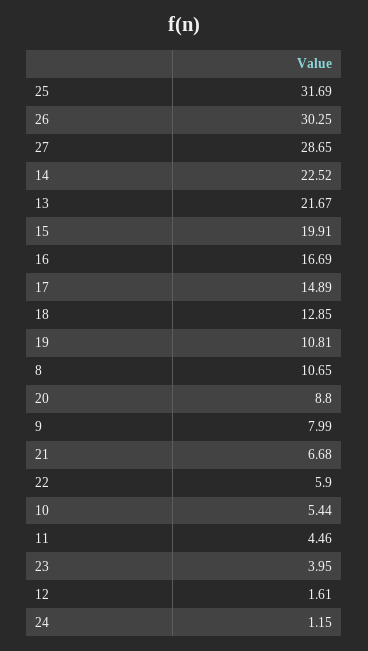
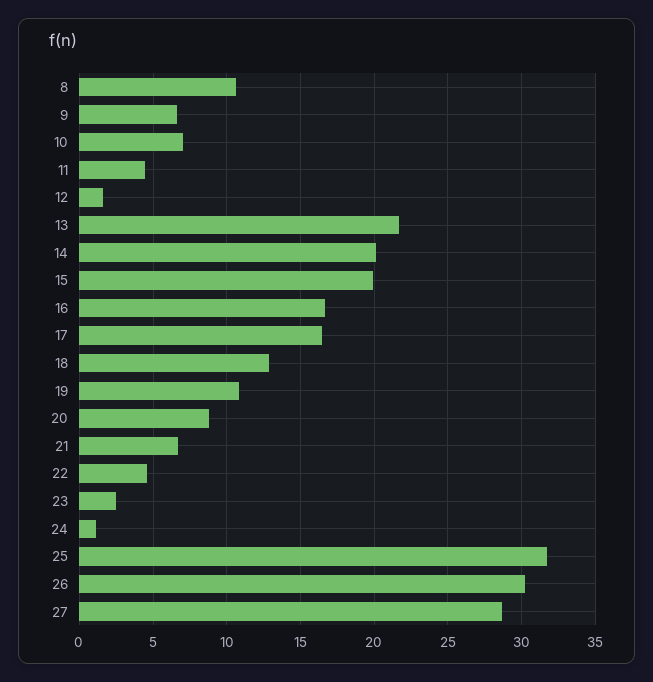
14: 22.52 -> 20
17: 14.89 -> 16.5
9: 7.99 -> 6.5
22: 5.9 -> 4.5
10: 5.44 -> 7
23: 3.95 -> 2.5

